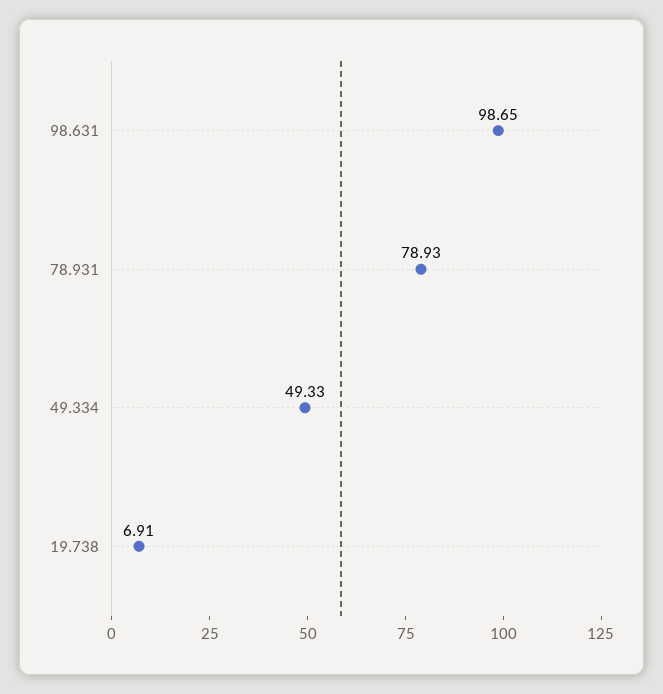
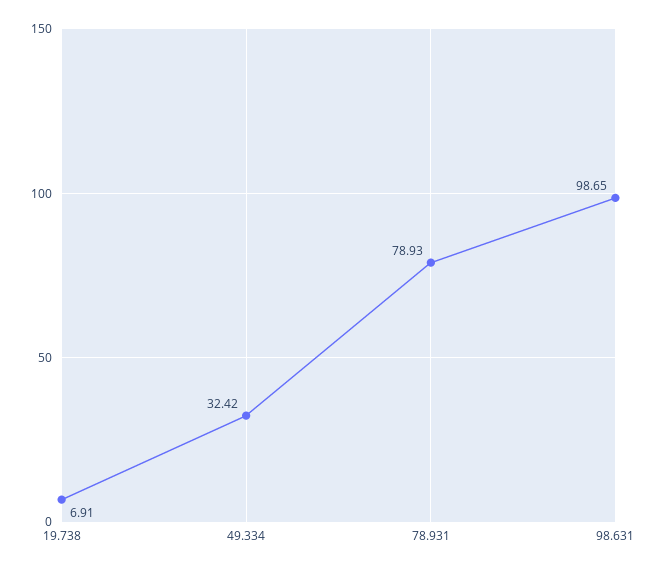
49.334: 49.33 -> 32.42

